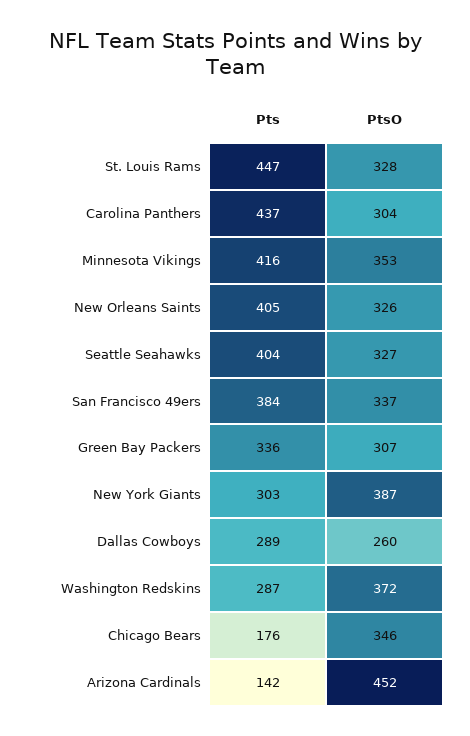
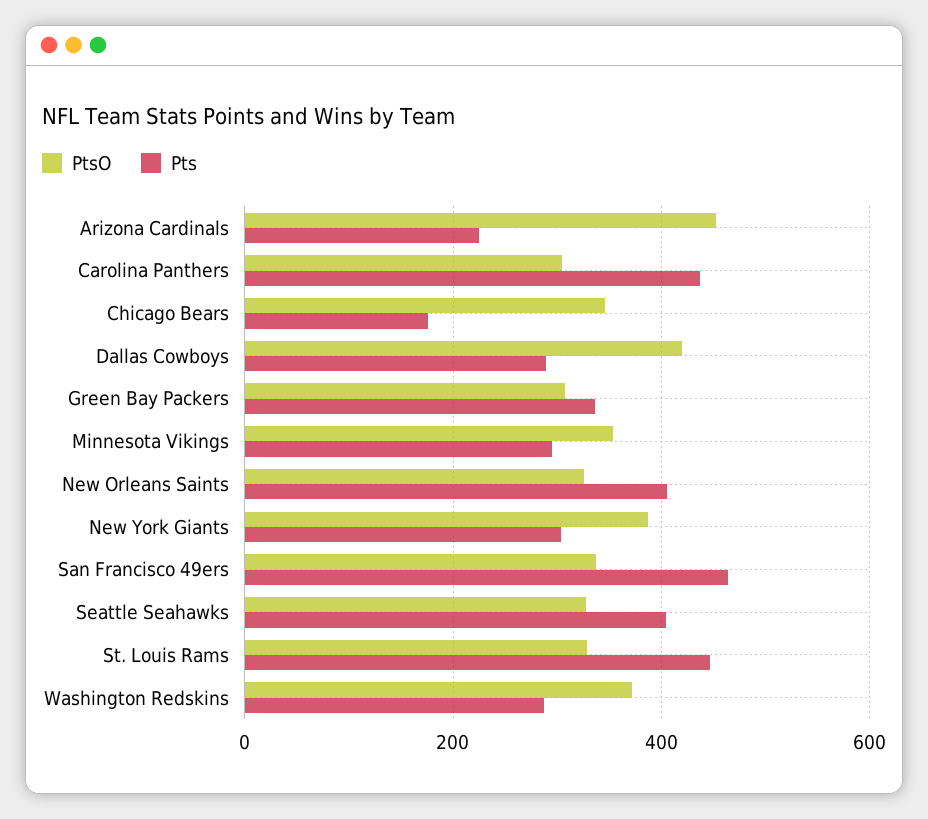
Pts, Minnesota Vikings: 416 -> 300
Pts, San Francisco 49ers: 384 -> 460
PtsO, Dallas Cowboys: 260 -> 420
Pts, Arizona Cardinals: 142 -> 220

